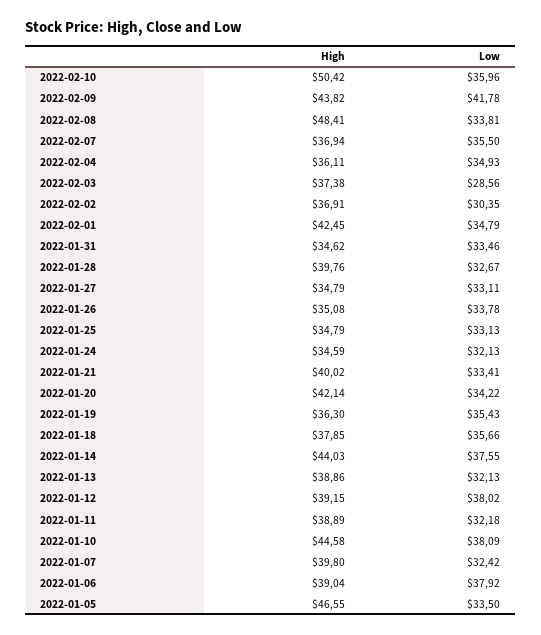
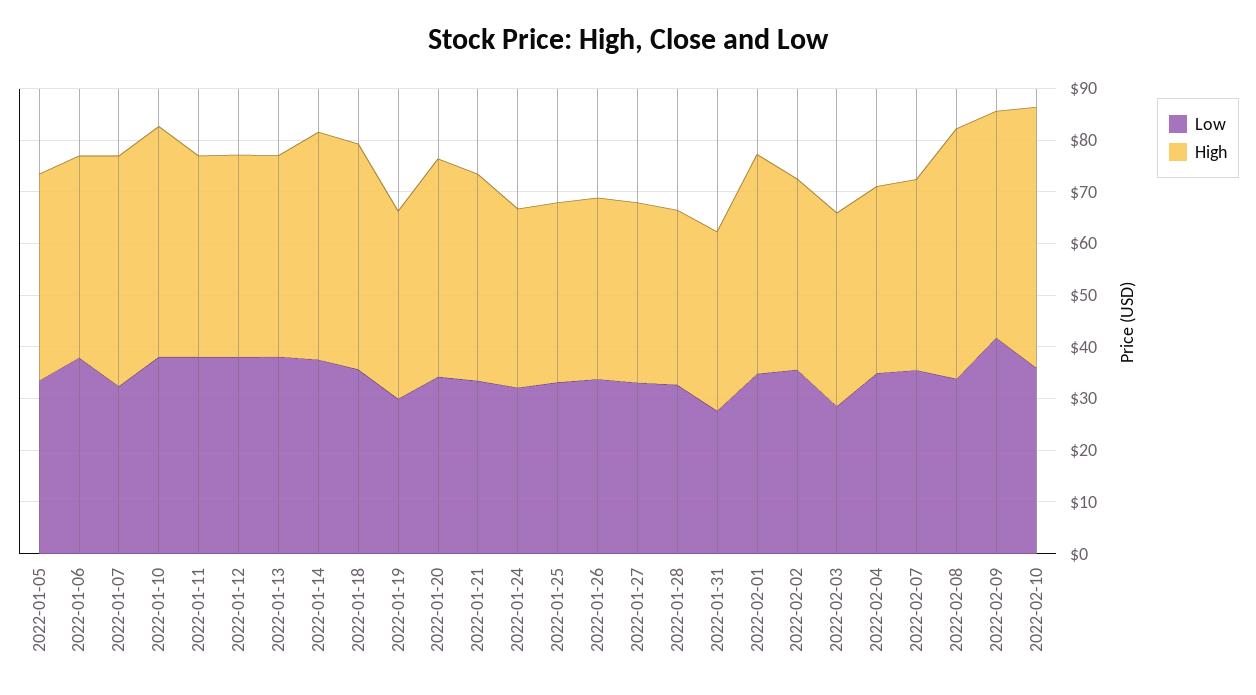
Low, 2022-02-02: 30.35 -> 36
Low, 2022-01-31: 33.46 -> 28
High, 2022-01-28: 39.76 -> 34
Low, 2022-01-19: 35.43 -> 30
High, 2022-01-18: 37.85 -> 44
Low, 2022-01-13: 32.13 -> 38
Low, 2022-01-11: 32.18 -> 38
High, 2022-01-07: 39.8 -> 44
High, 2022-01-05: 46.55 -> 40

